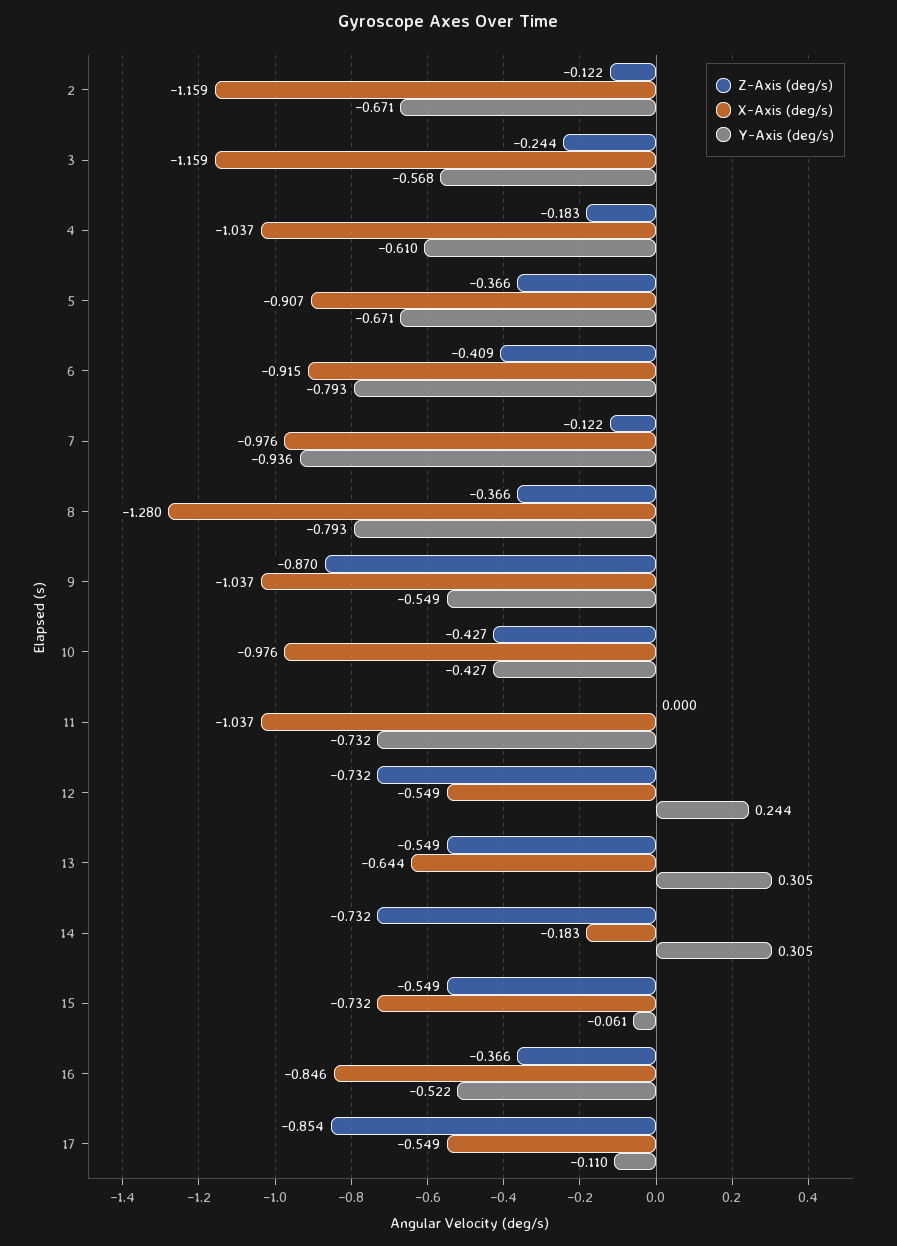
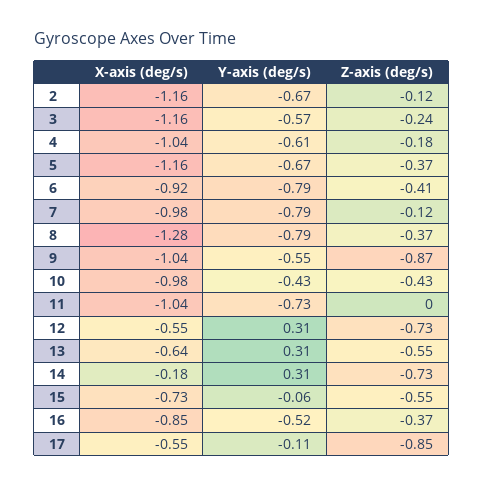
X-Axis (deg/s), 5: -0.907 -> -1.16
Y-Axis (deg/s), 7: -0.936 -> -0.79
Y-Axis (deg/s), 12: 0.244 -> 0.31

